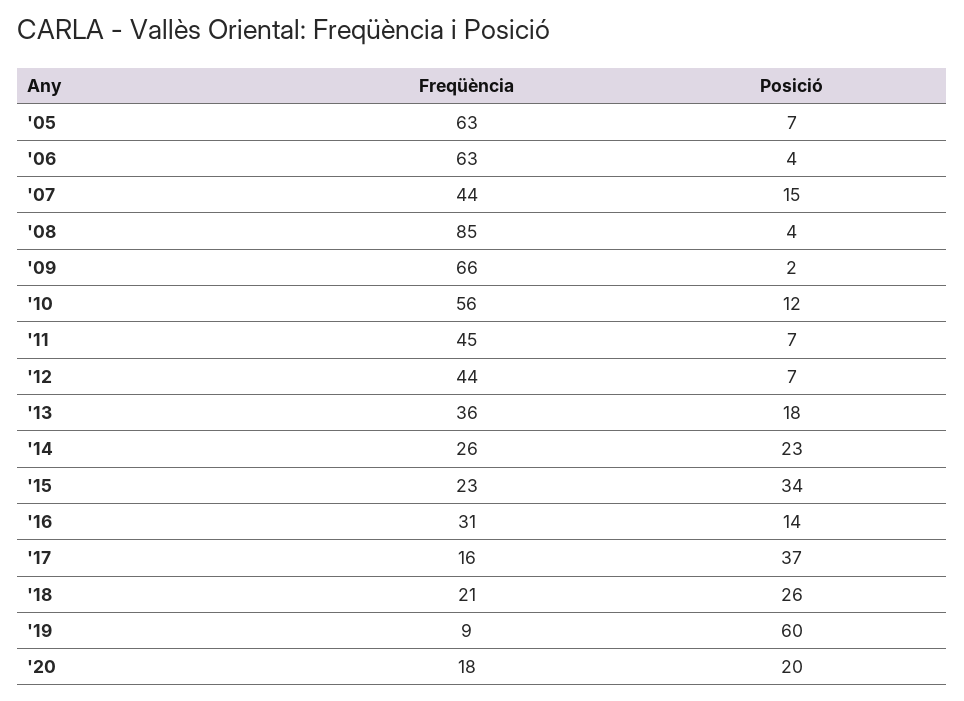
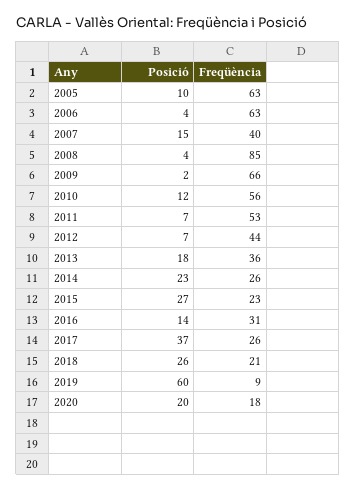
Posició, '05: 7 -> 10
Freqüència, '07: 44 -> 40
Freqüència, '11: 45 -> 53
Posició, '15: 34 -> 27
Freqüència, '17: 16 -> 26

